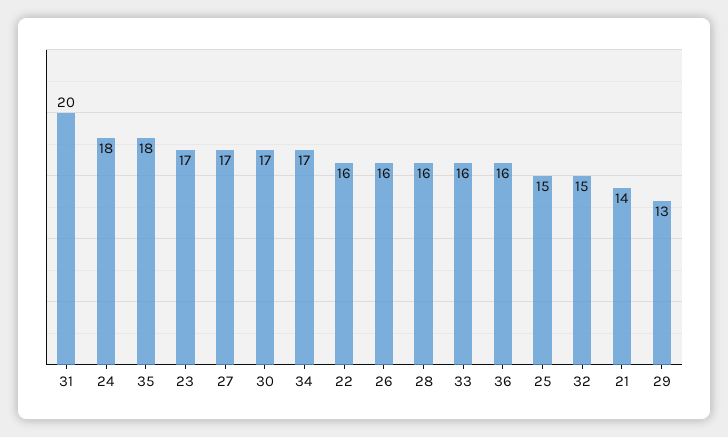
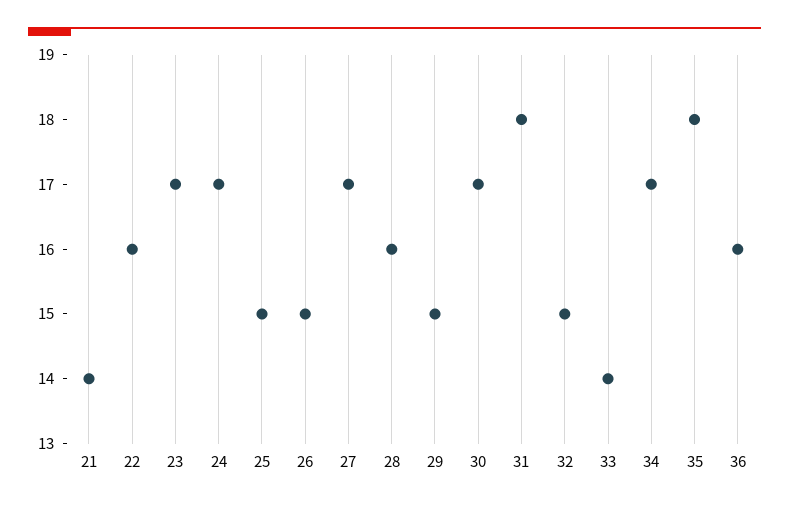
31: 20 -> 18
24: 18 -> 17
26: 16 -> 15
33: 16 -> 14
29: 13 -> 15

